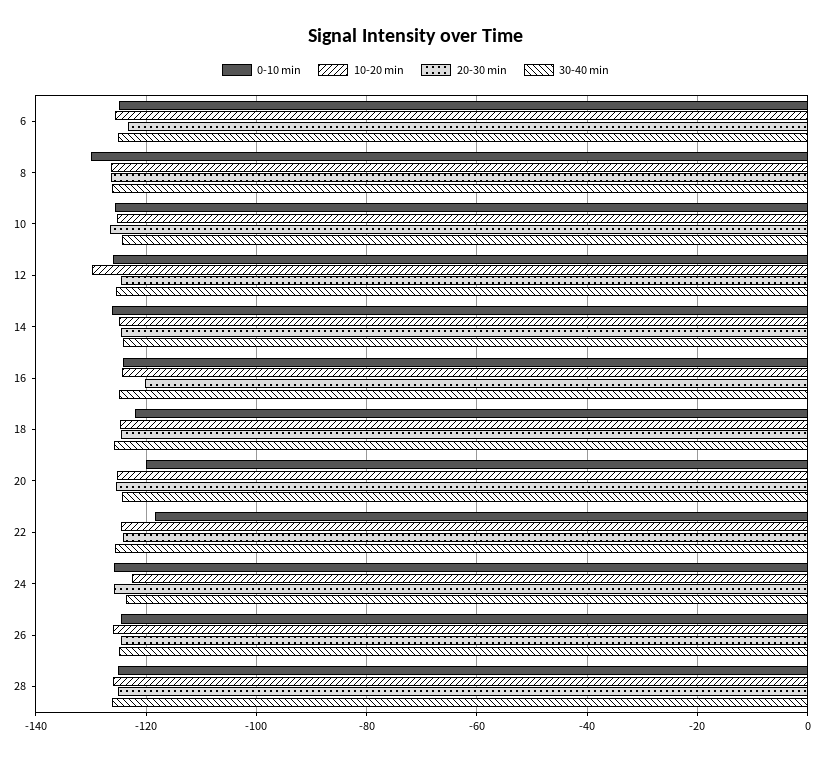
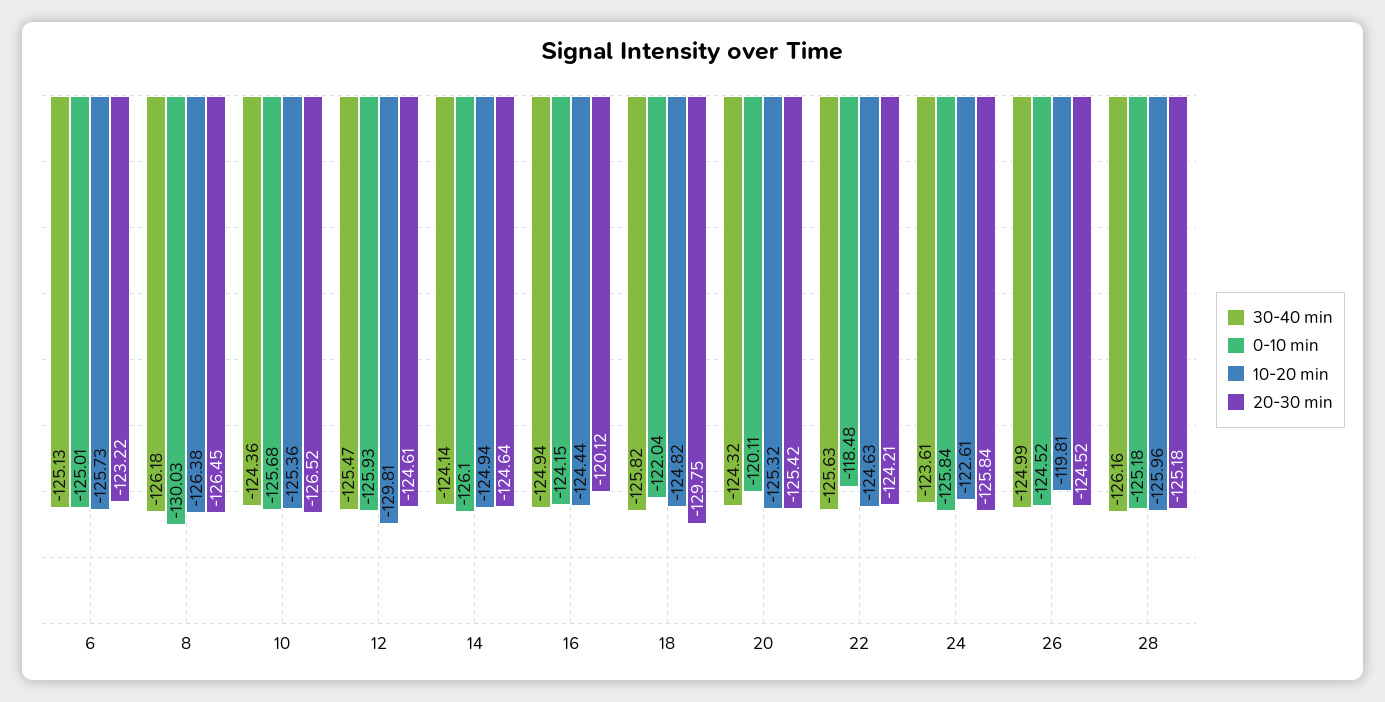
20-30 min, 18: -124 -> -129.75
10-20 min, 26: -126 -> -119.81

